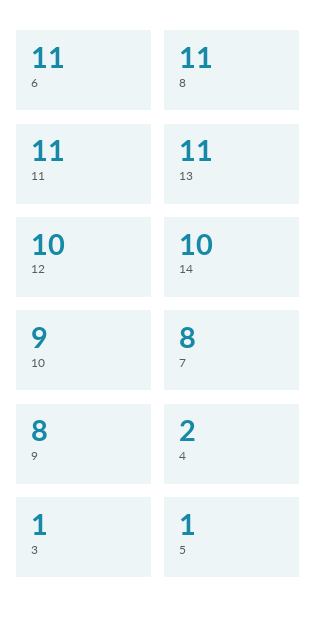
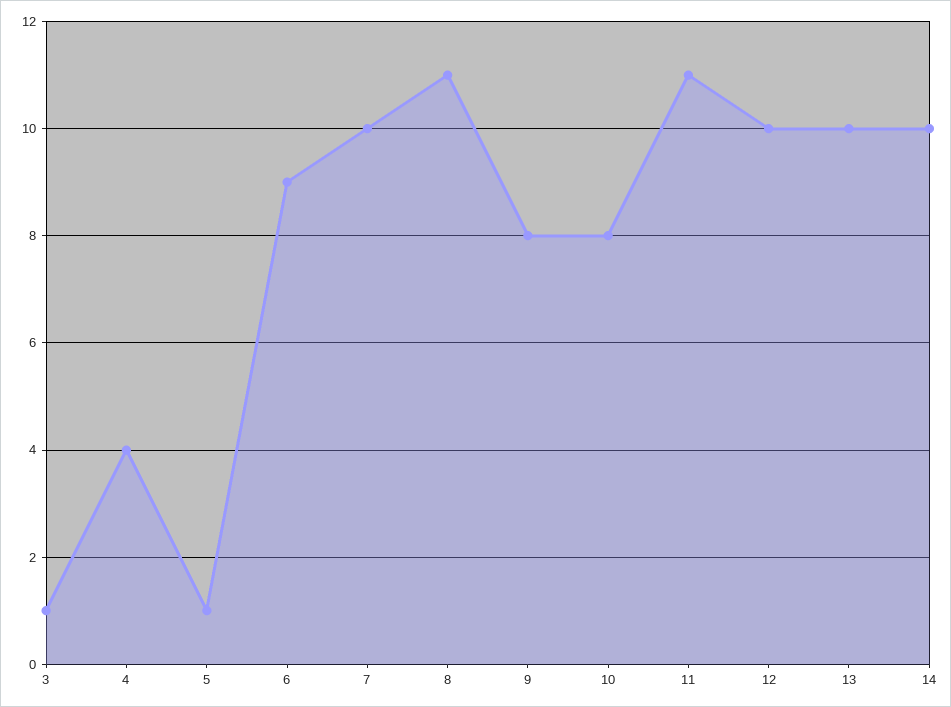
6: 11 -> 9
13: 11 -> 10
10: 9 -> 8
7: 8 -> 10
4: 2 -> 4

